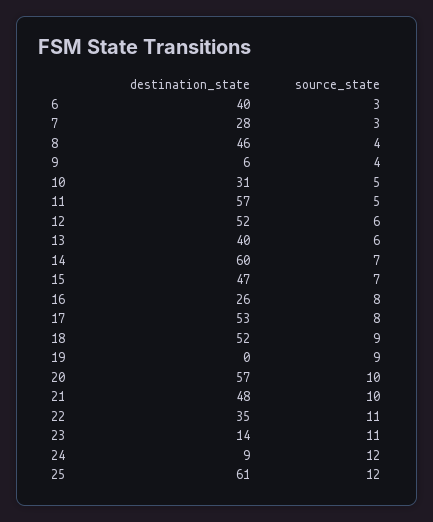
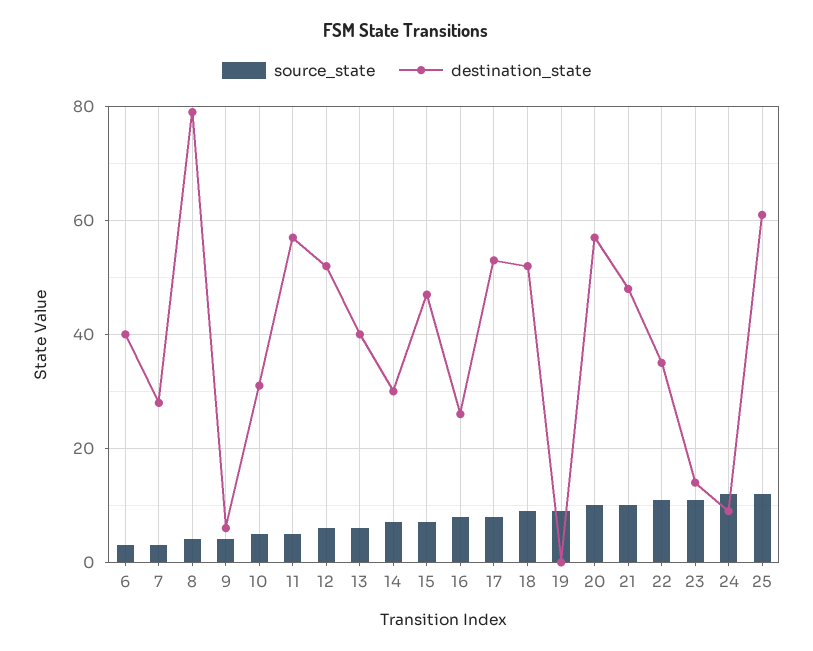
destination_state, 8: 46 -> 80
destination_state, 14: 60 -> 30

